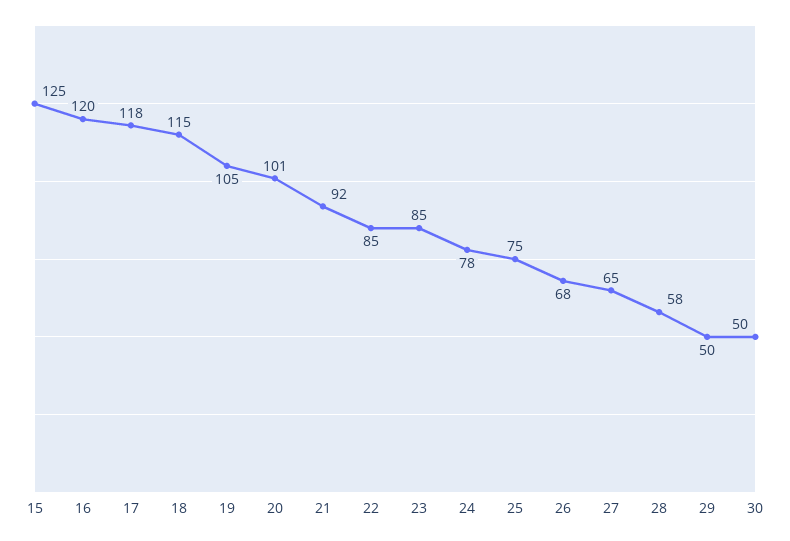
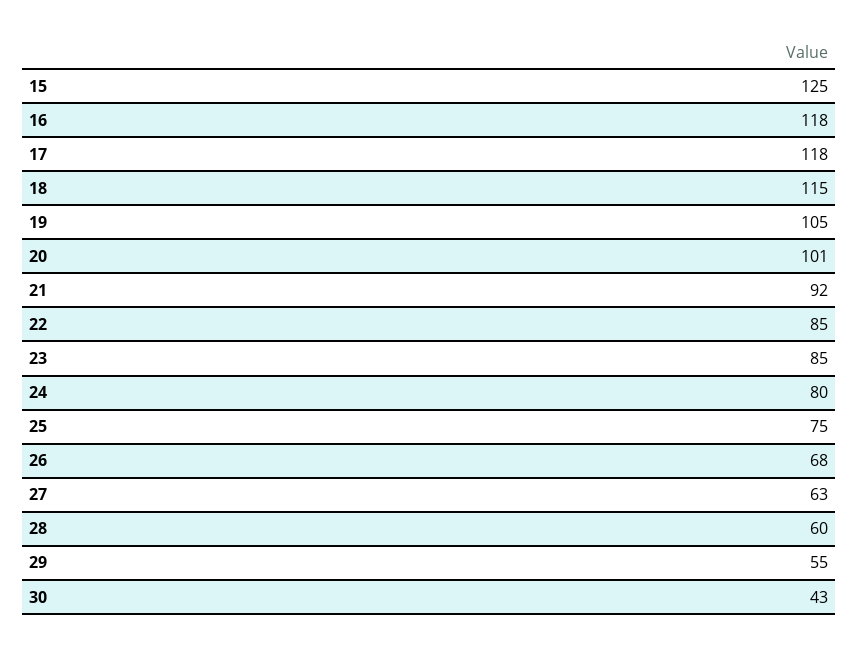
16: 120 -> 118
24: 78 -> 80
27: 65 -> 63
28: 58 -> 60
29: 50 -> 55
30: 50 -> 43

